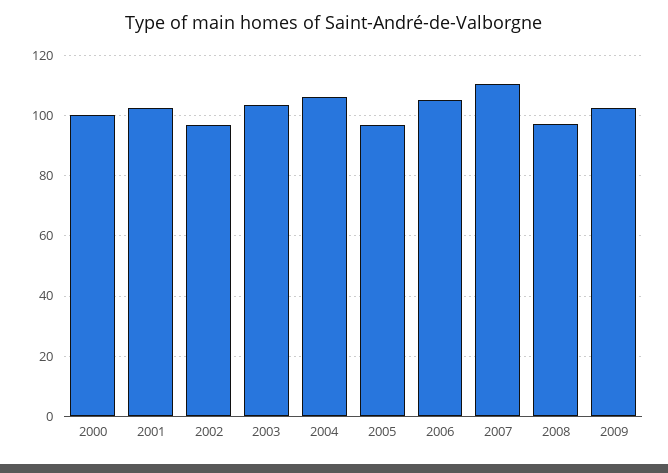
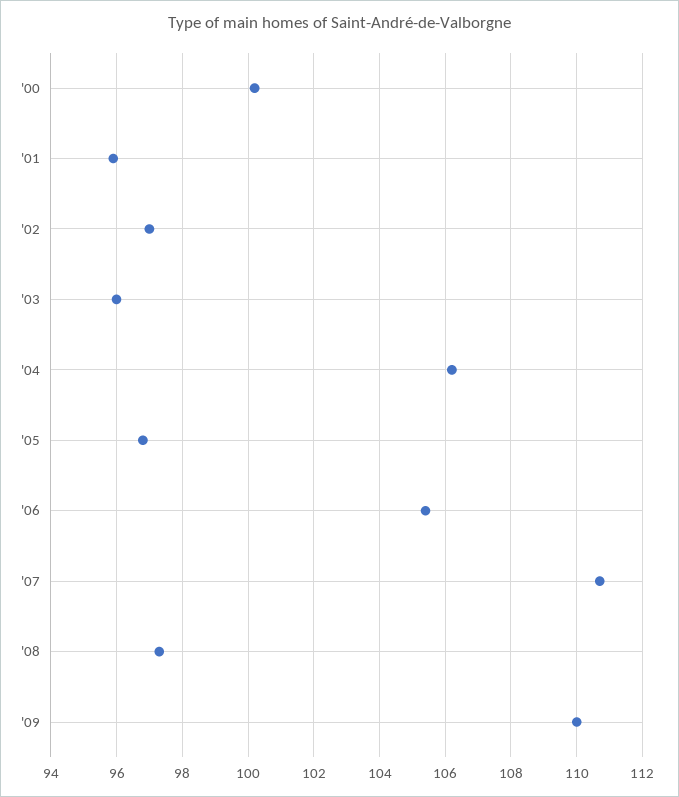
2001: 102 -> 96
2003: 104 -> 96
2009: 102 -> 110

